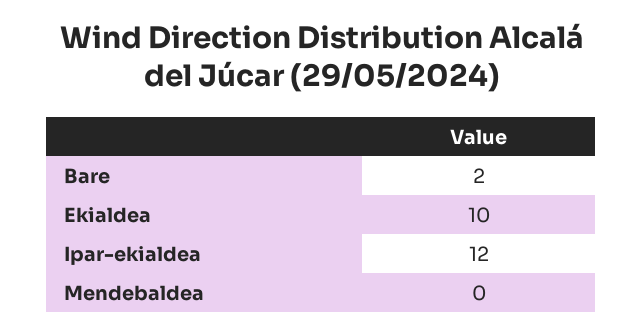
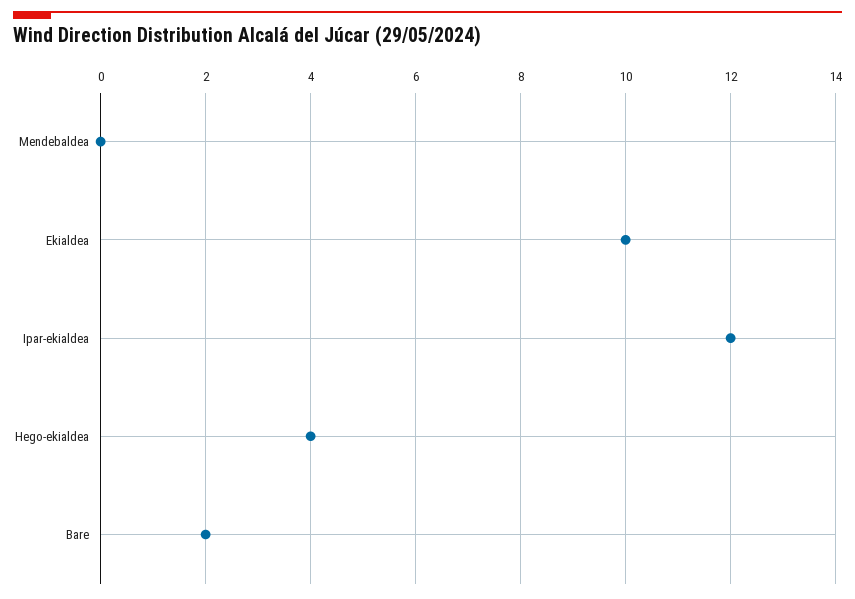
Hego-ekialdea: none -> 4

